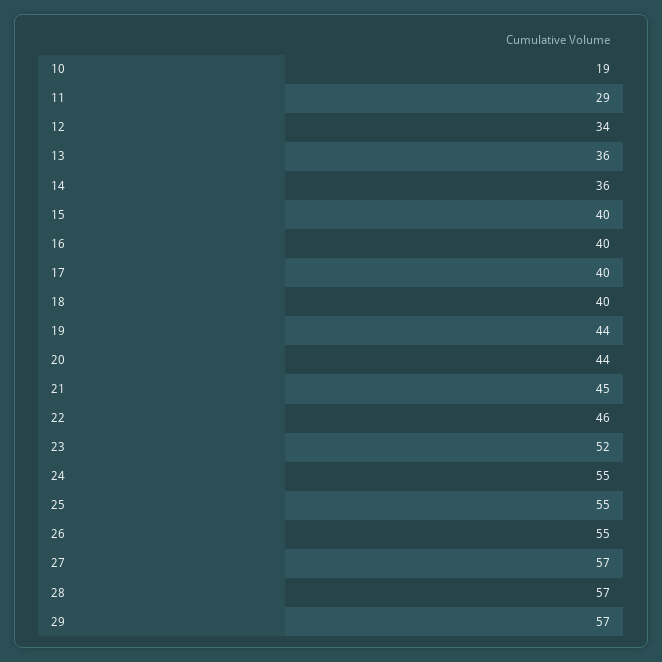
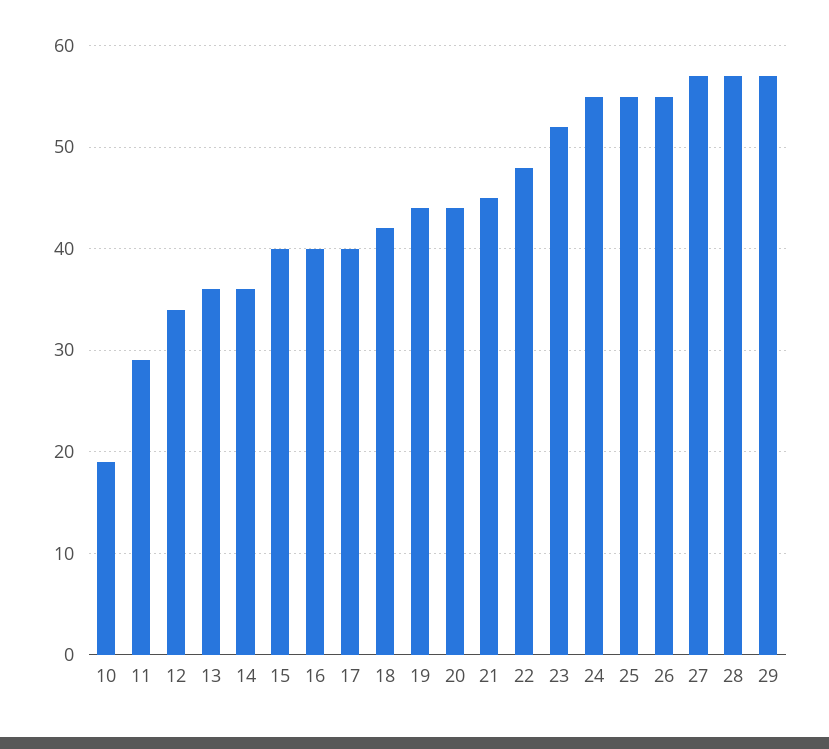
18: 40 -> 42
22: 46 -> 48

